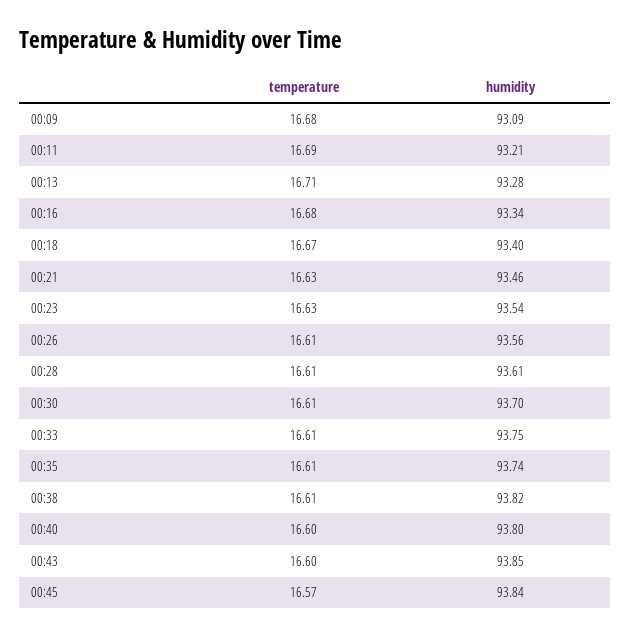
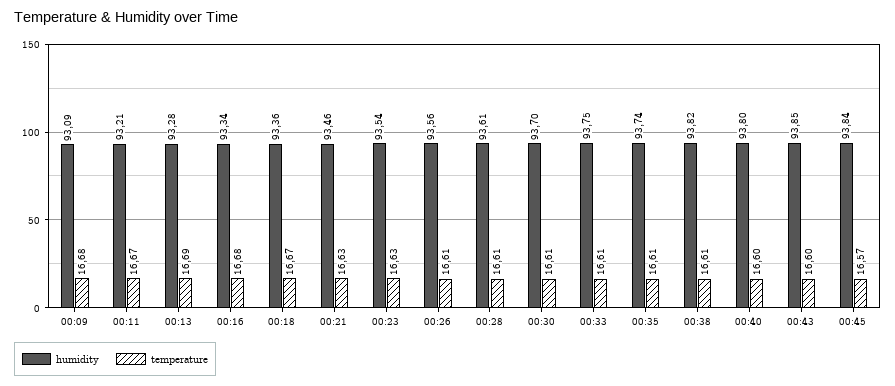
temperature, 00:11: 16.69 -> 16.67
temperature, 00:13: 16.71 -> 16.69
humidity, 00:18: 93.4 -> 93.36

